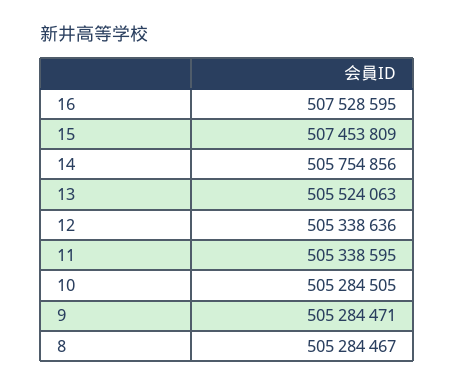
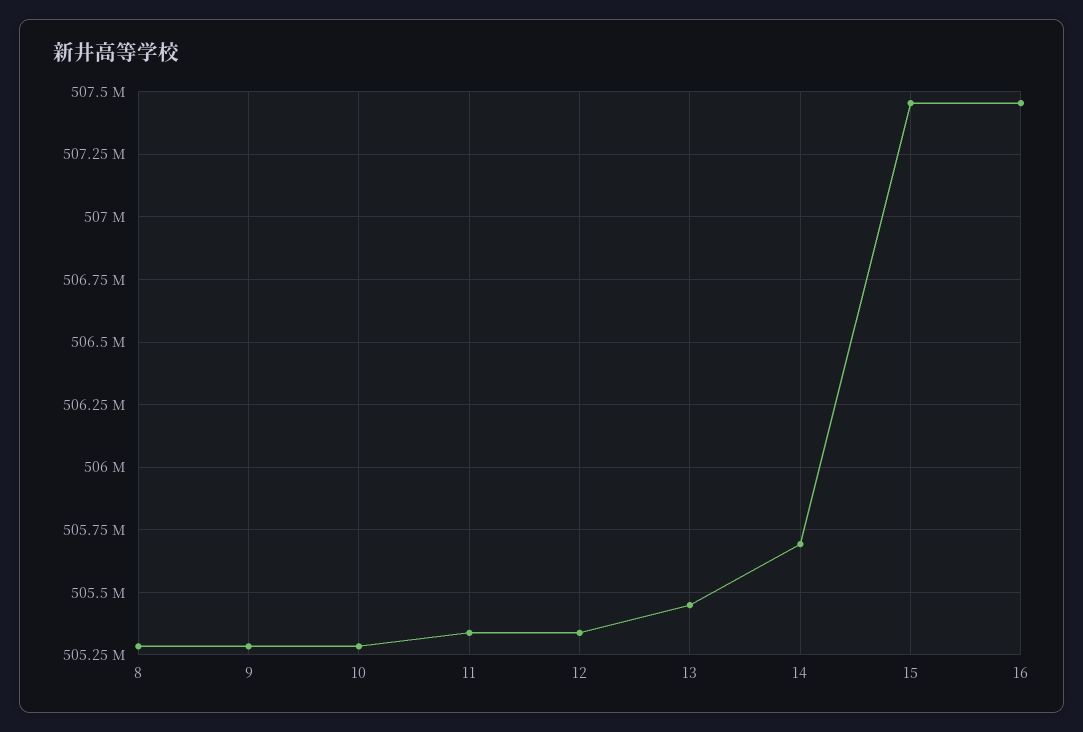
16: 507528595 -> 507450000
14: 505754856 -> 505700000
13: 505524063 -> 505450000

